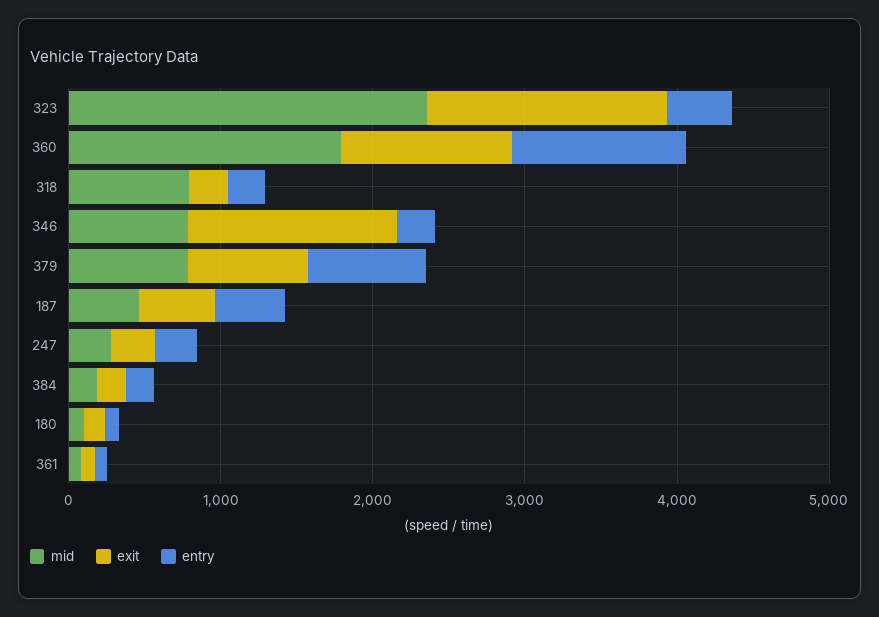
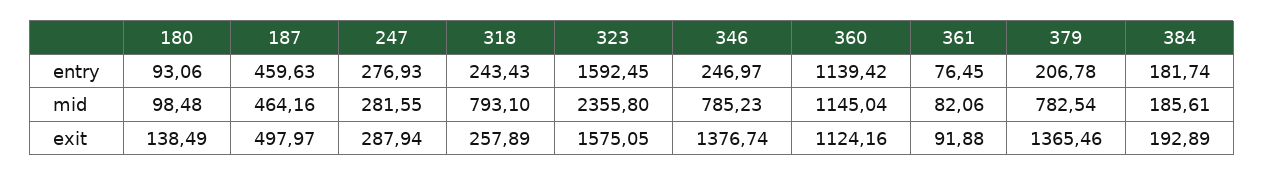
entry, 323: 400 -> 1592.45
mid, 360: 1800 -> 1145.04
exit, 379: 800 -> 1365.46
entry, 379: 800 -> 206.78

